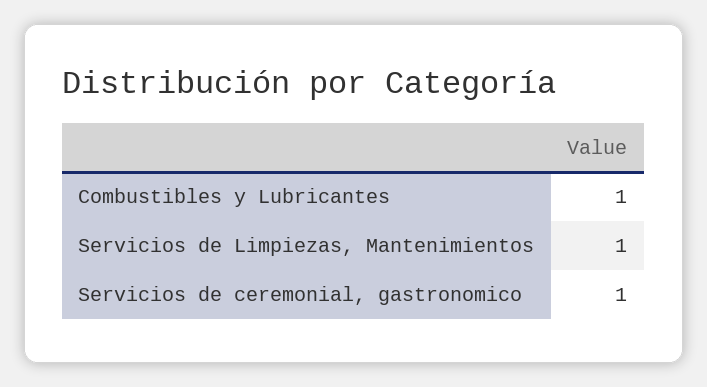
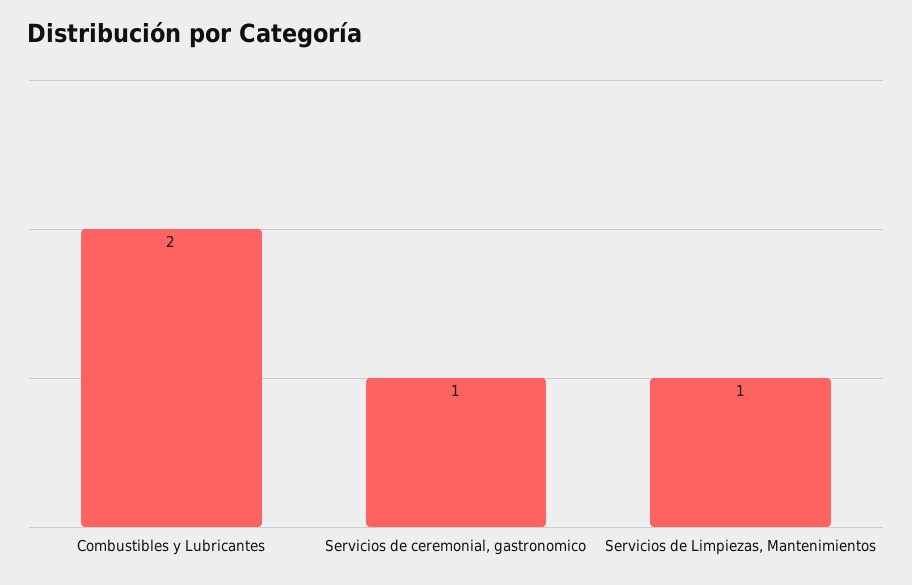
Combustibles y Lubricantes: 1 -> 2

